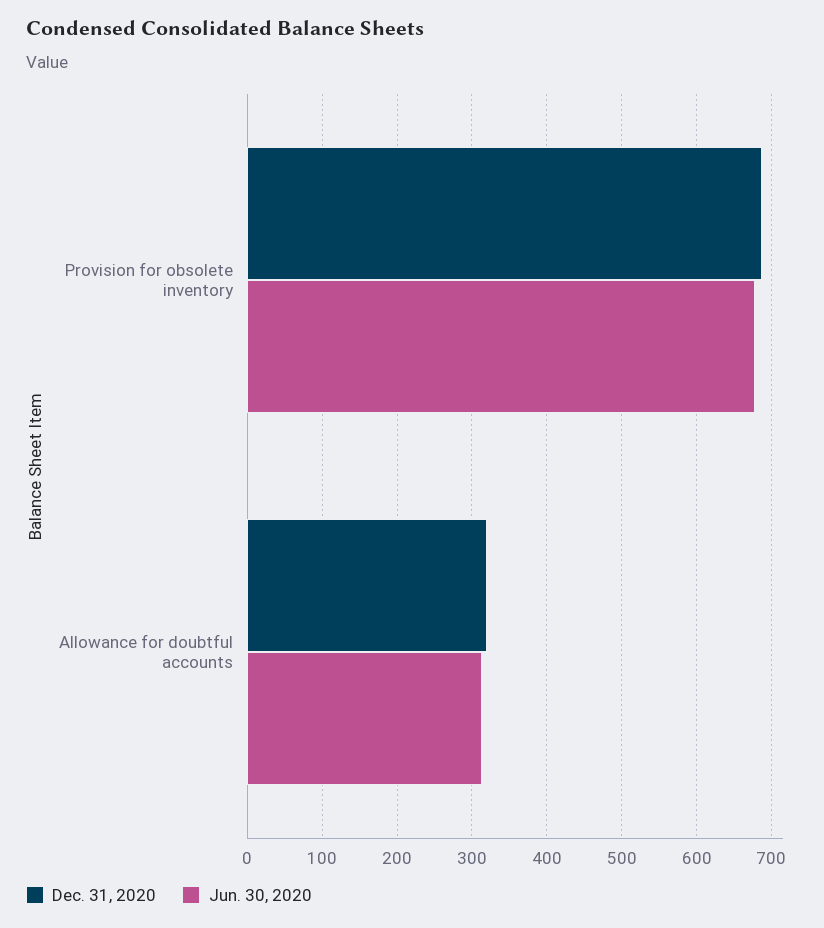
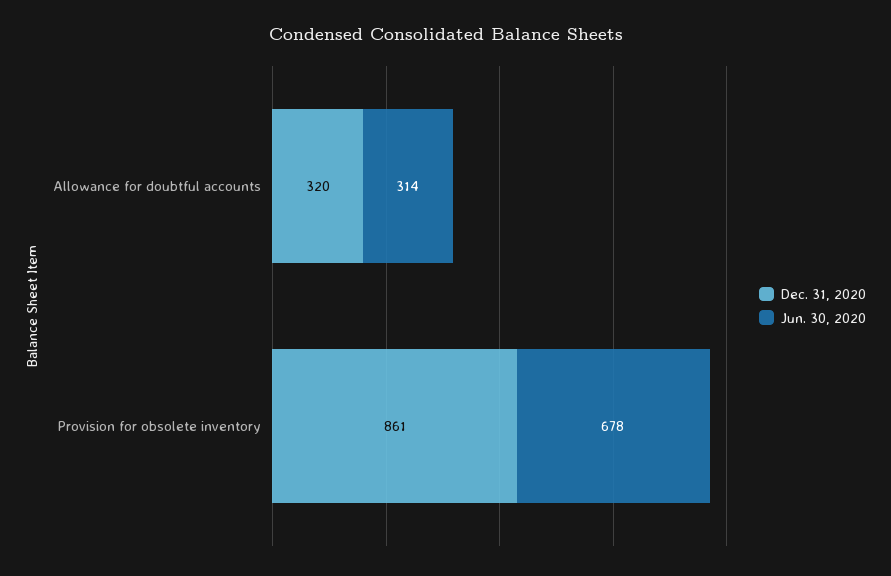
Dec. 31, 2020, Provision for obsolete inventory: 690 -> 861

